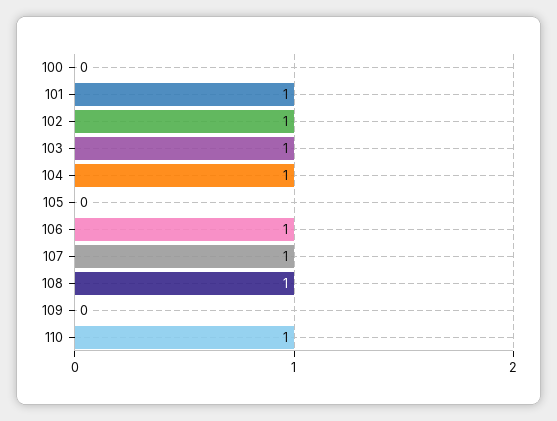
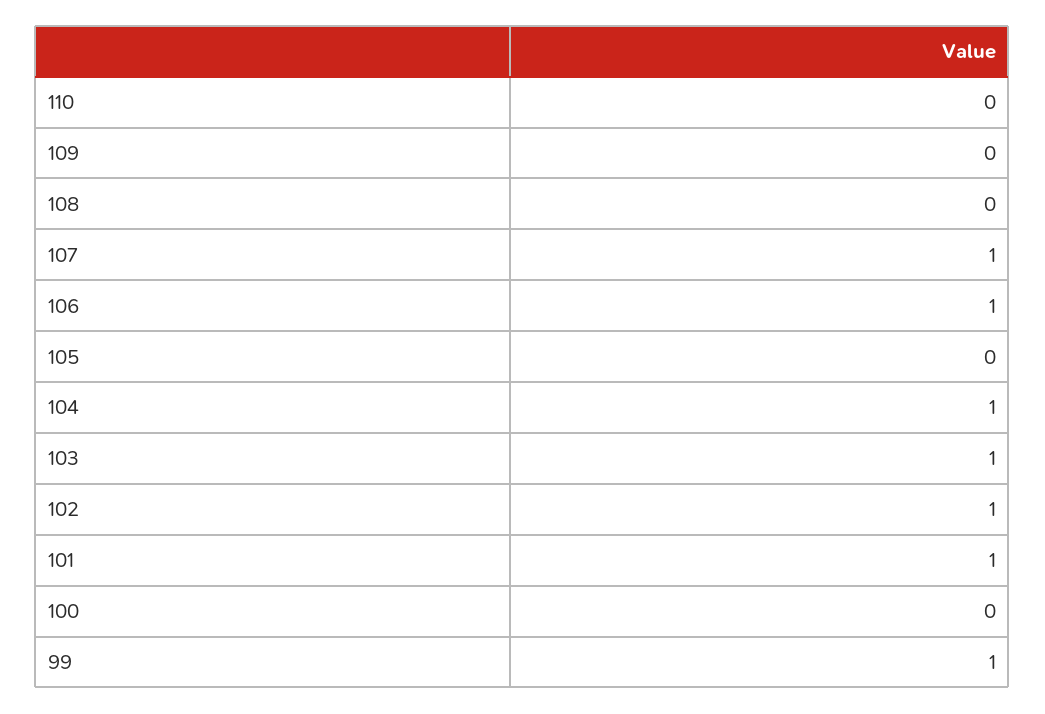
108: 1 -> 0
110: 1 -> 0
99: none -> 1

